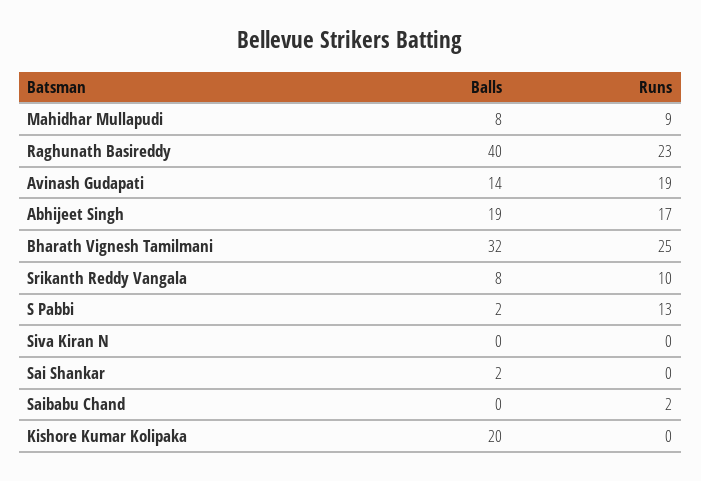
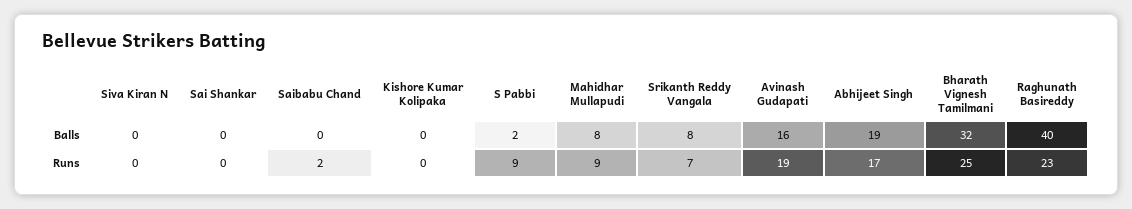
Balls, Avinash Gudapati: 14 -> 16
Runs, Srikanth Reddy Vangala: 10 -> 7
Runs, S Pabbi: 13 -> 9
Balls, Sai Shankar: 2 -> 0
Balls, Kishore Kumar Kolipaka: 20 -> 0

